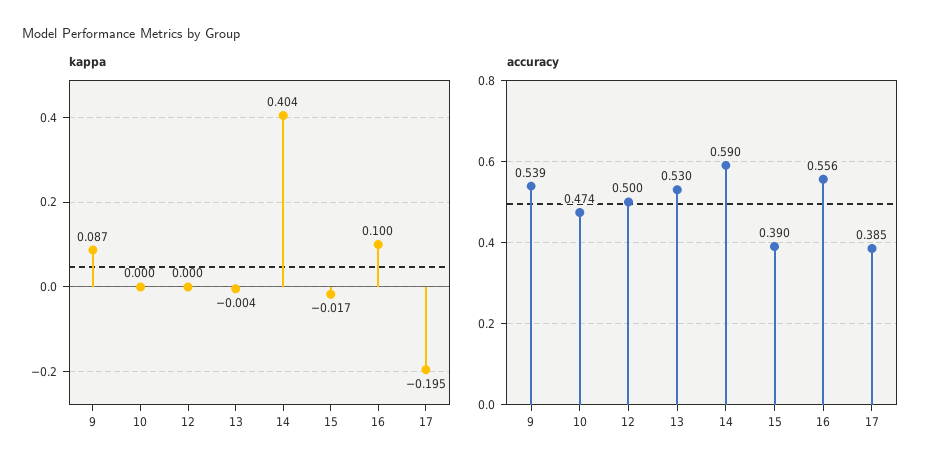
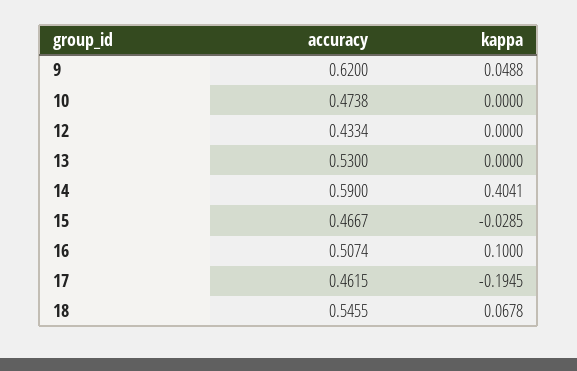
kappa, 9: 0.087 -> 0.0488
kappa, 13: -0.004 -> 0
kappa, 15: -0.017 -> -0.0285
accuracy, 9: 0.539 -> 0.62
accuracy, 12: 0.5 -> 0.4334
accuracy, 15: 0.39 -> 0.4667
accuracy, 16: 0.556 -> 0.5074
accuracy, 17: 0.385 -> 0.4615
accuracy, 18: none -> 0.5455
kappa, 18: none -> 0.0678

